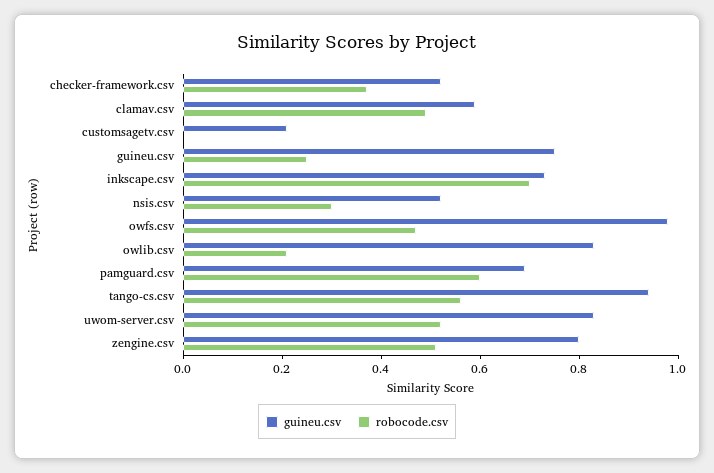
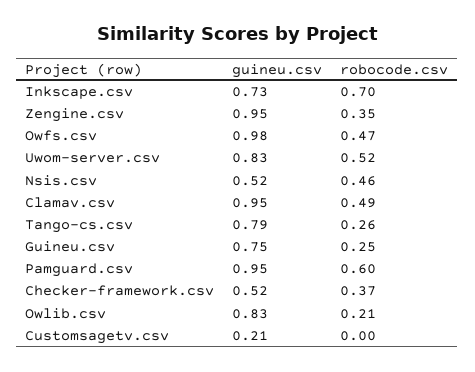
guineu.csv, clamav.csv: 0.6 -> 0.95
robocode.csv, nsis.csv: 0.3 -> 0.46
guineu.csv, pamguard.csv: 0.7 -> 0.95
guineu.csv, tango-cs.csv: 0.95 -> 0.79
robocode.csv, tango-cs.csv: 0.55 -> 0.26
guineu.csv, zengine.csv: 0.8 -> 0.95
robocode.csv, zengine.csv: 0.5 -> 0.35

